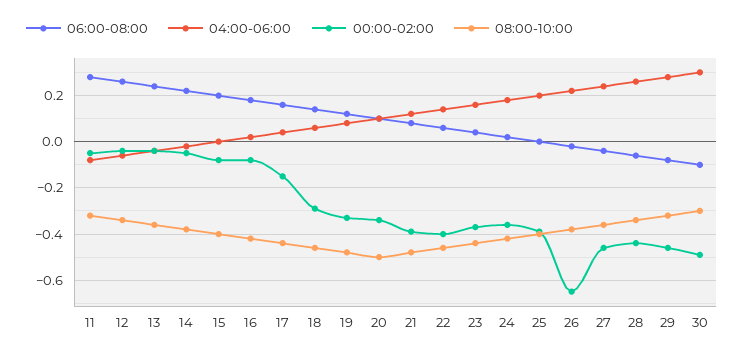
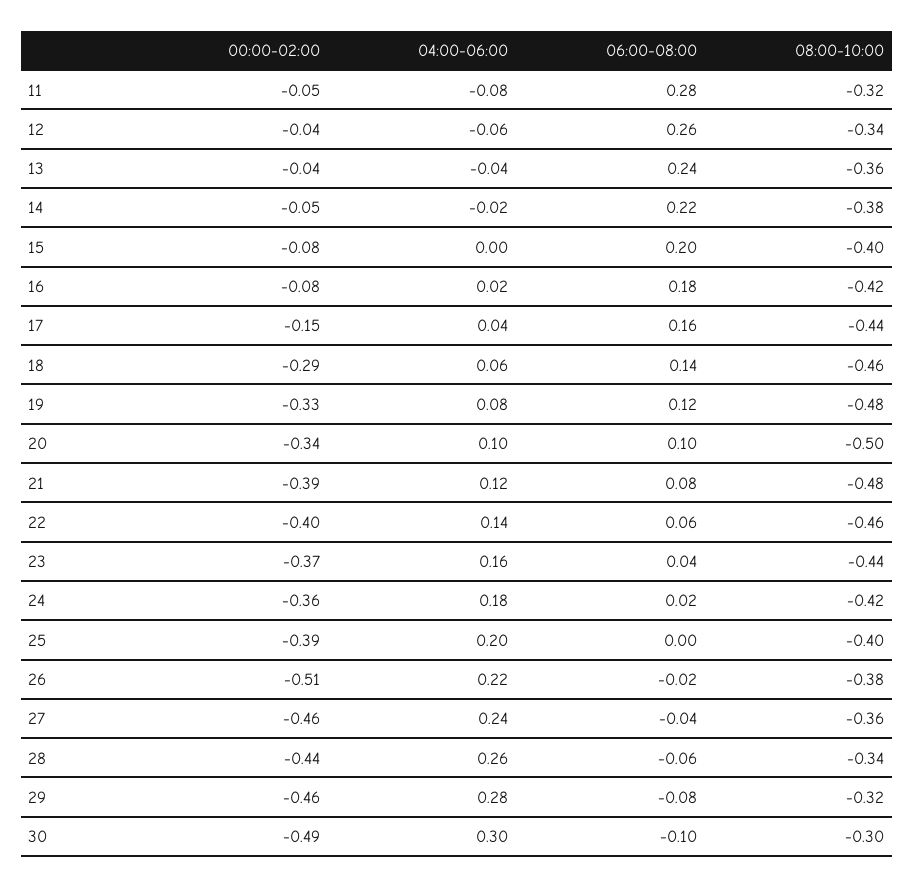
00:00-02:00, 26: -0.65 -> -0.51

